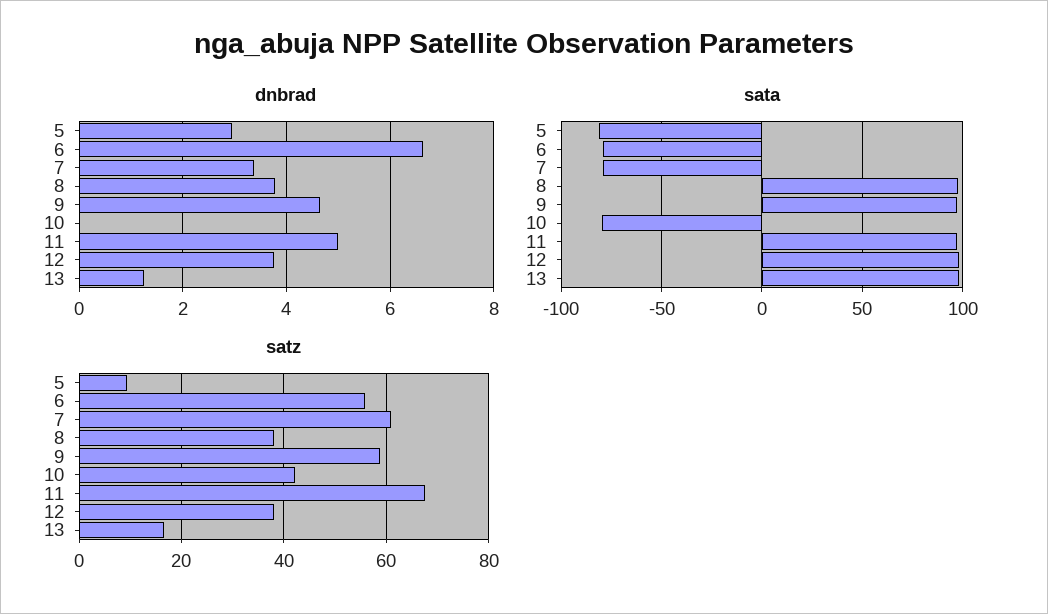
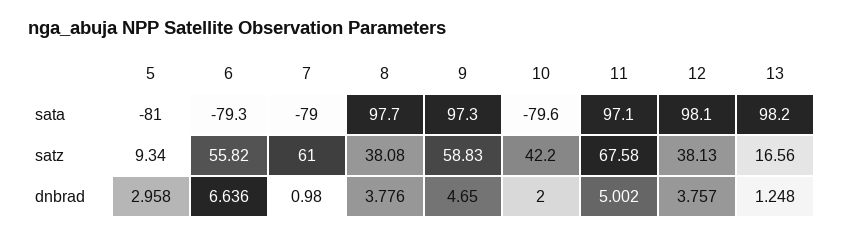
dnbrad, 7: 3.4 -> 0.98
dnbrad, 10: 0 -> 2

